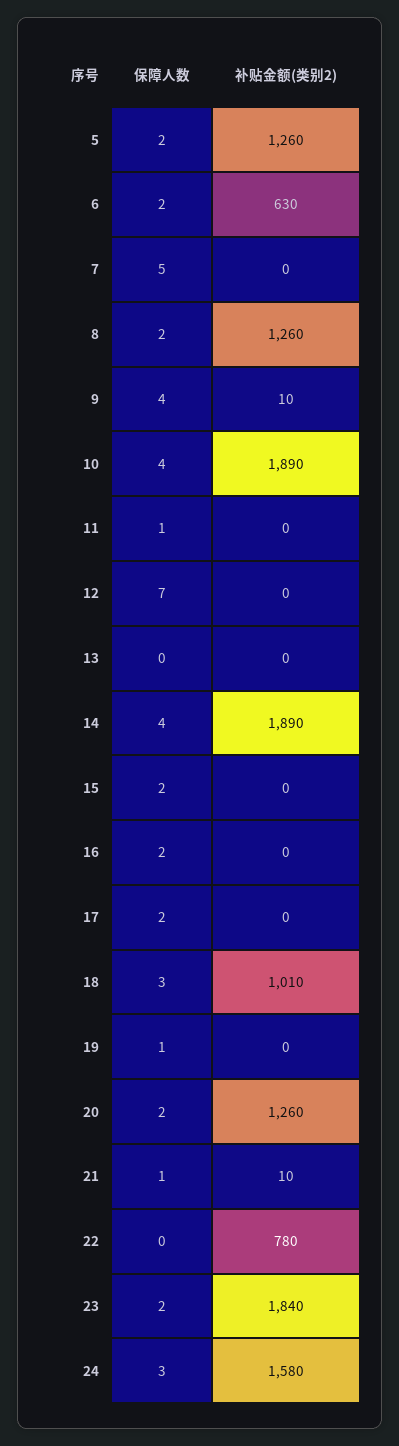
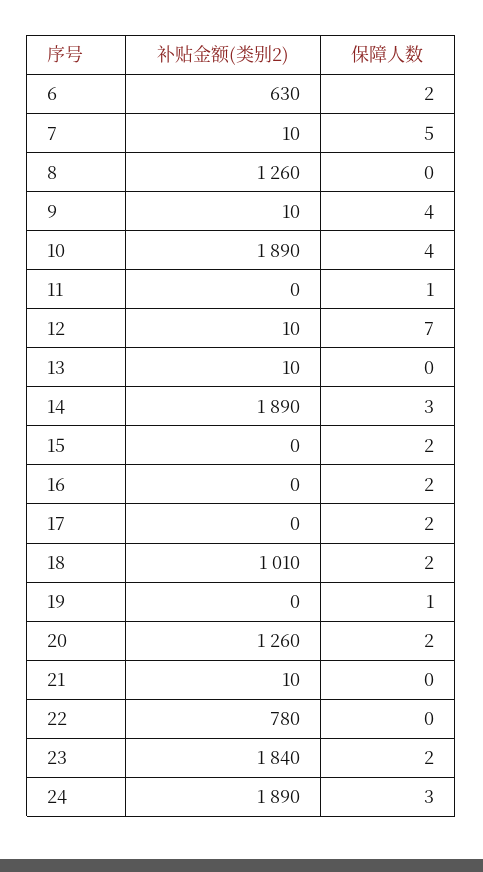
保障人数, 5: 2 -> none
补贴金额(类别2), 5: 1260 -> none
补贴金额(类别2), 7: 0 -> 10
保障人数, 8: 2 -> 0
补贴金额(类别2), 12: 0 -> 10
补贴金额(类别2), 13: 0 -> 10
保障人数, 14: 4 -> 3
保障人数, 18: 3 -> 2
保障人数, 21: 1 -> 0
补贴金额(类别2), 24: 1580 -> 1890

